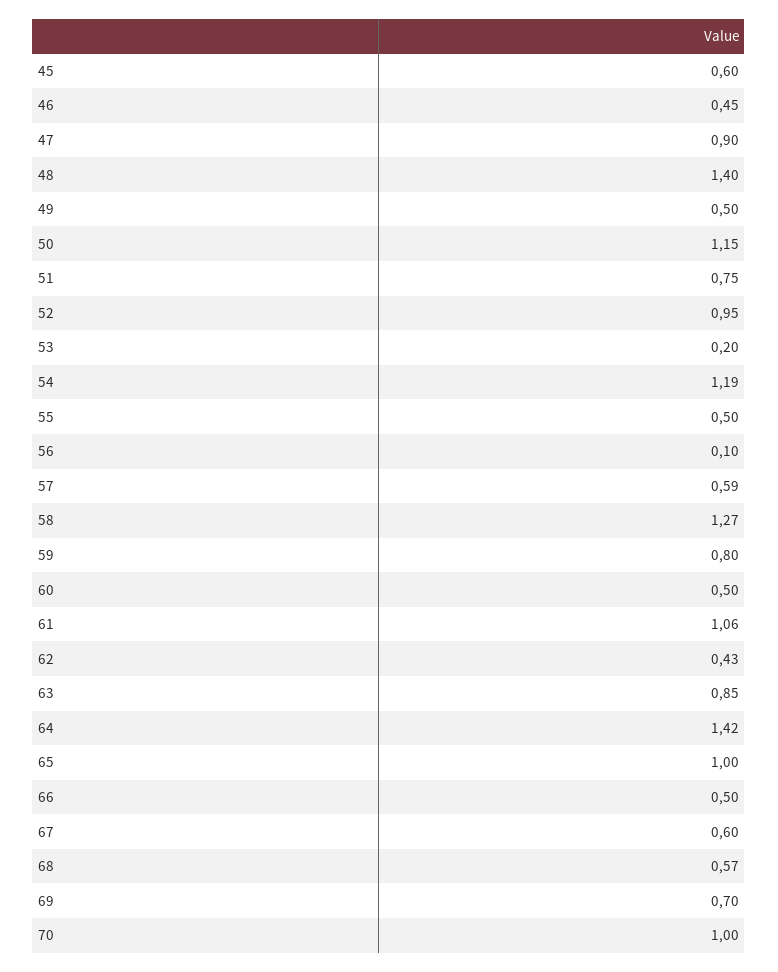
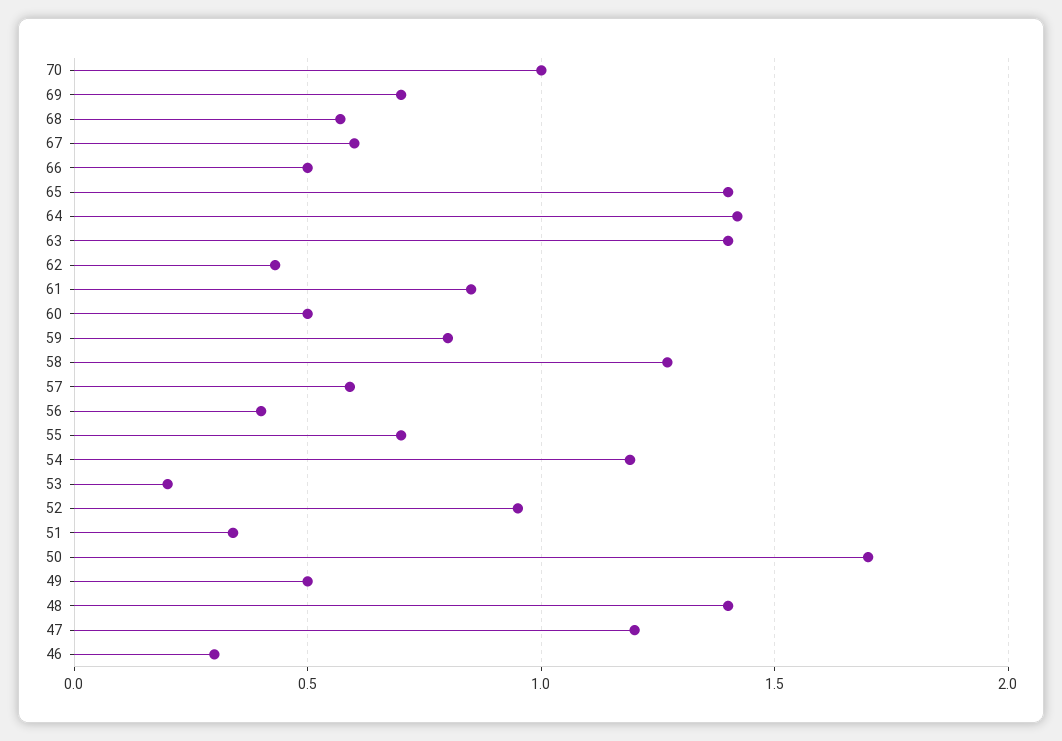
45: 0.6 -> none
46: 0.45 -> 0.3
47: 0.9 -> 1.2
50: 1.15 -> 1.7
51: 0.75 -> 0.35
55: 0.5 -> 0.7
56: 0.1 -> 0.4
61: 1.06 -> 0.85
63: 0.85 -> 1.4
65: 1 -> 1.4

